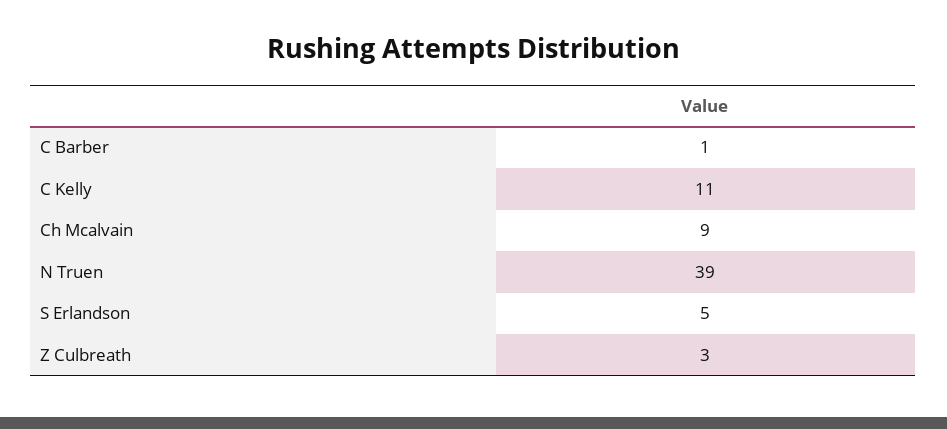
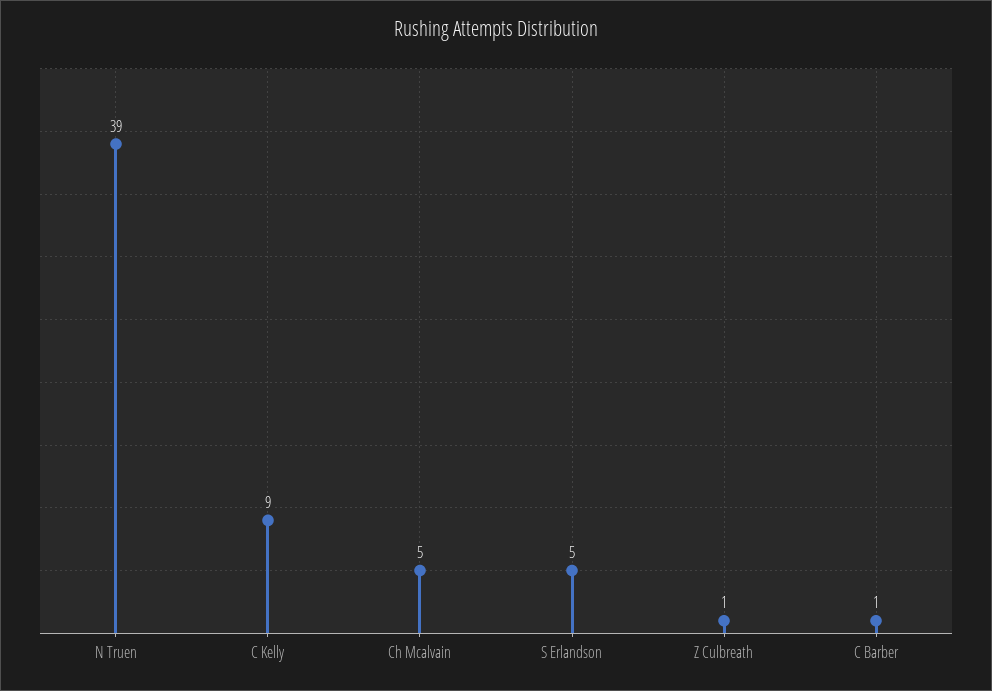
C Kelly: 11 -> 9
Ch Mcalvain: 9 -> 5
Z Culbreath: 3 -> 1

